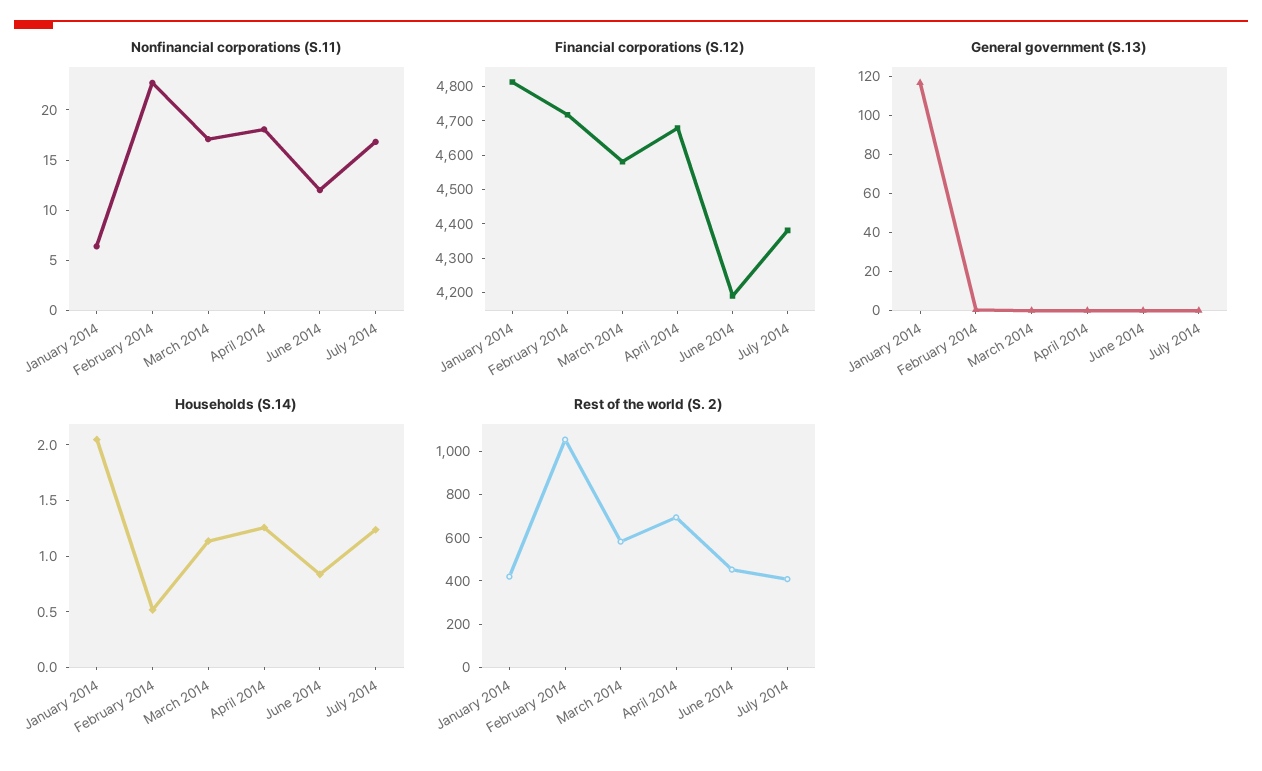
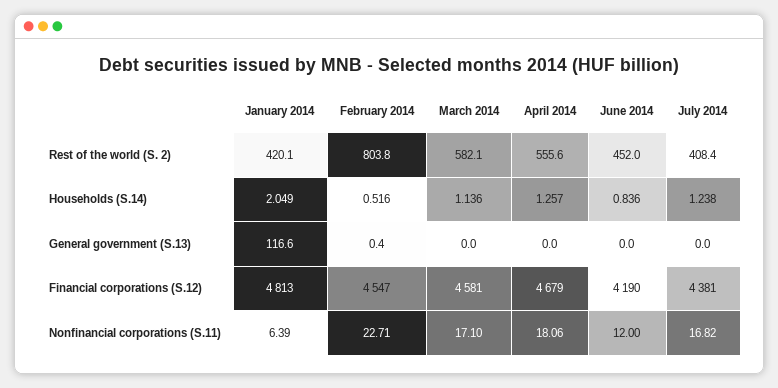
Financial corporations (S.12), February 2014: 4725 -> 4547
Rest of the world (S. 2), February 2014: 1050 -> 803.8
Rest of the world (S. 2), April 2014: 700 -> 555.6

